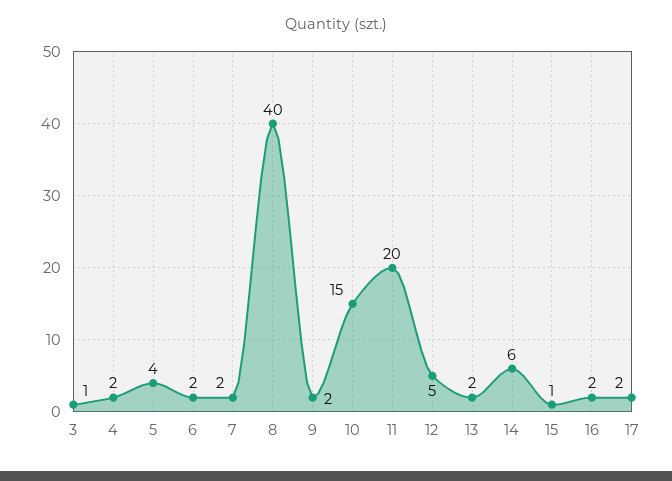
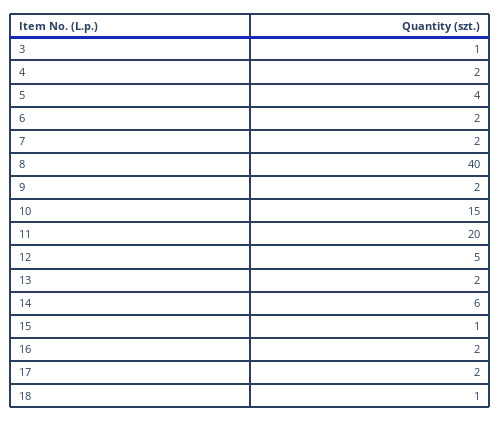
18: none -> 1

